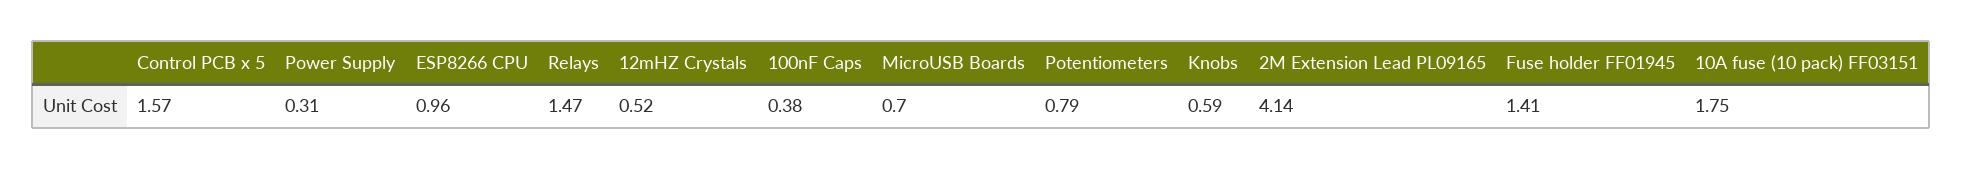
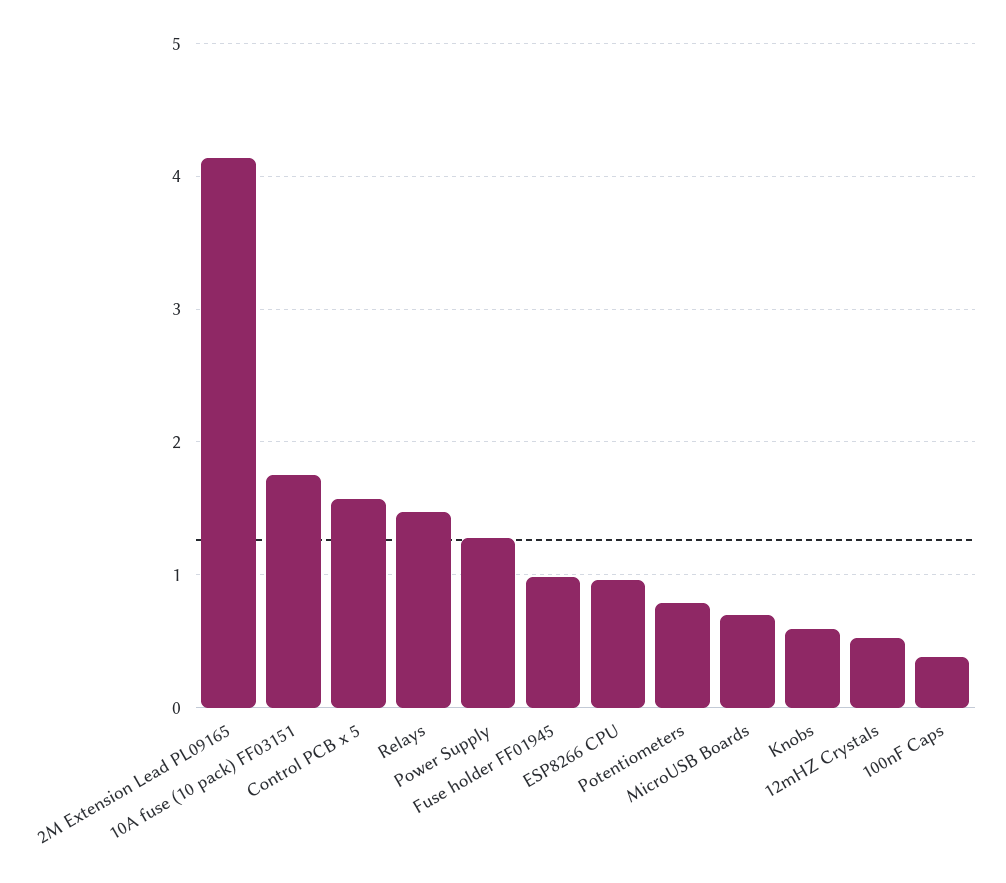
Power Supply: 0.31 -> 1.3
Fuse holder FF01945: 1.41 -> 1

